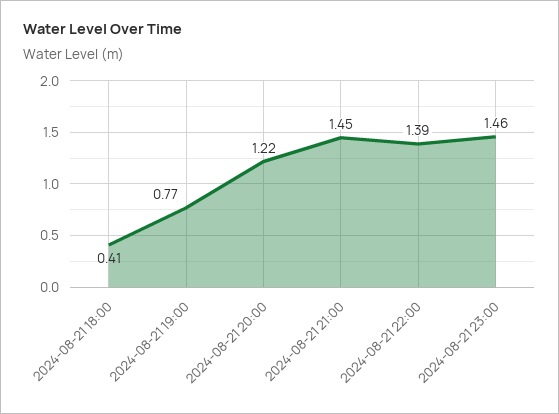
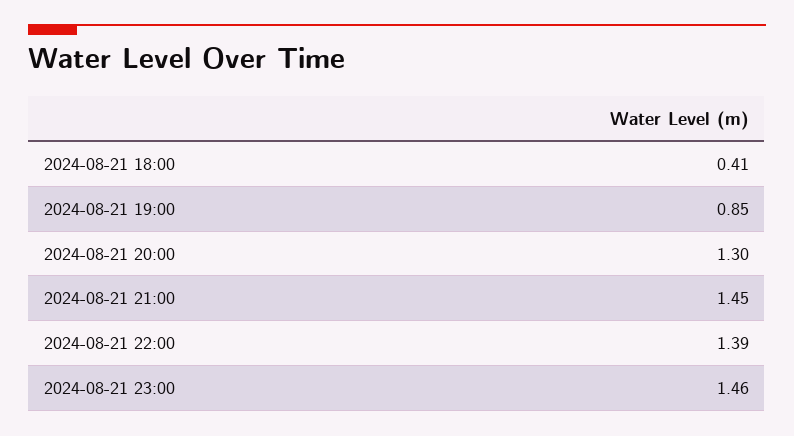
2024-08-21 19:00: 0.77 -> 0.85
2024-08-21 20:00: 1.22 -> 1.3

